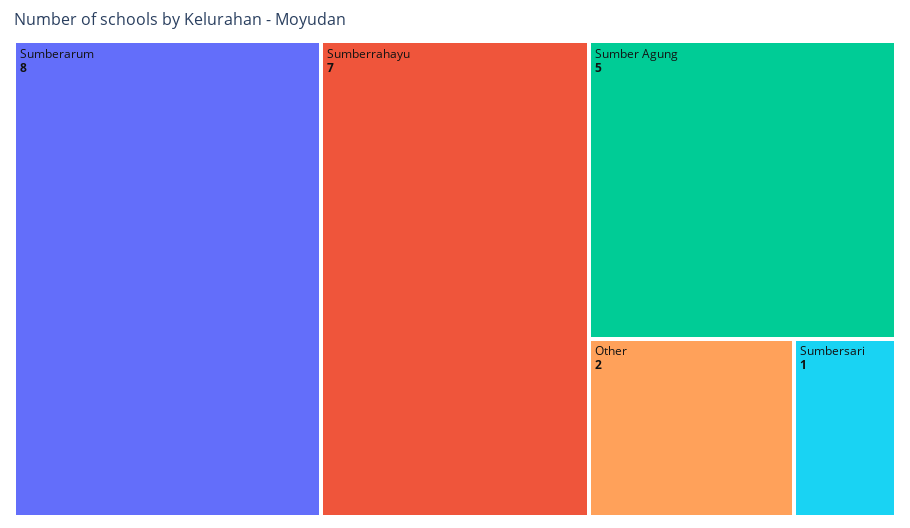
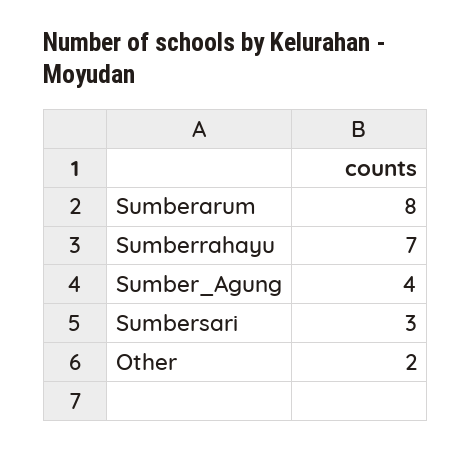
Sumber Agung: 5 -> 4
Sumbersari: 1 -> 3

